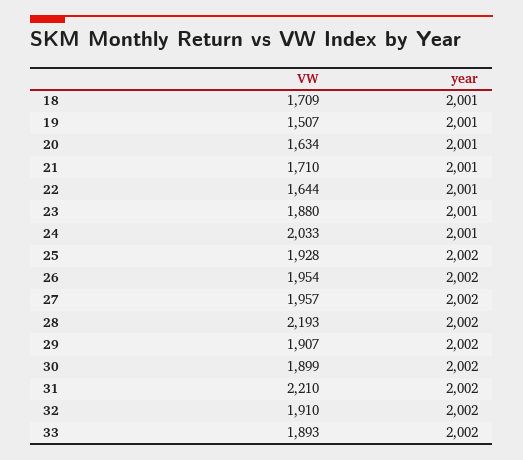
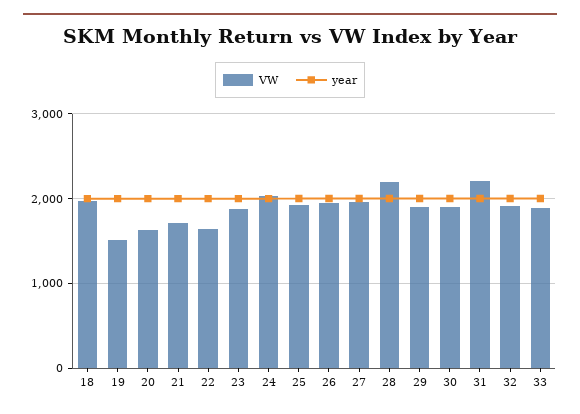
VW, 18: 1709 -> 2000

